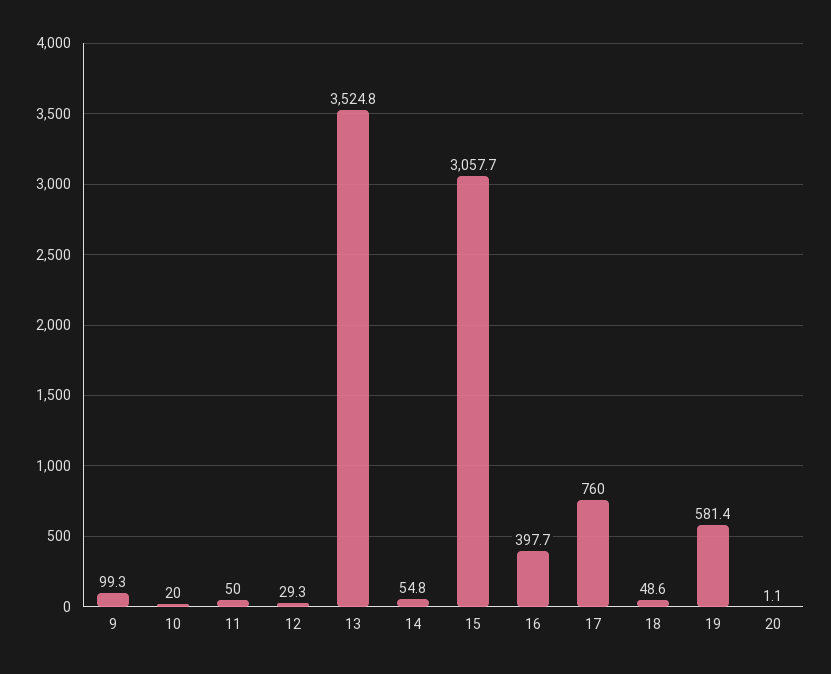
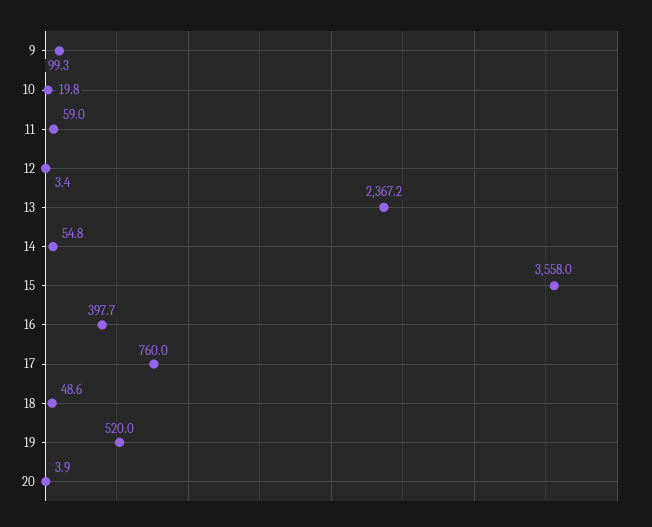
10: 20 -> 19.8
11: 50 -> 59
12: 29.3 -> 3.4
13: 3524.8 -> 2367.2
15: 3057.7 -> 3558
19: 581.4 -> 520
20: 1.1 -> 3.9

